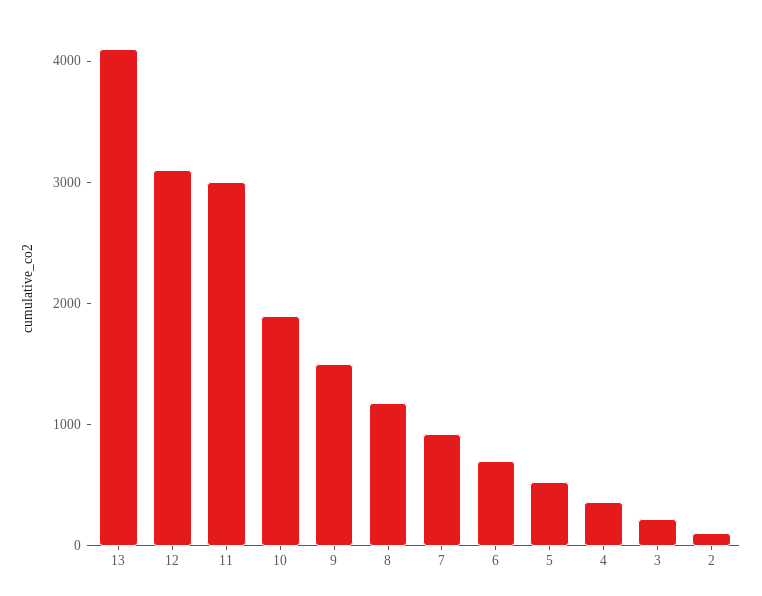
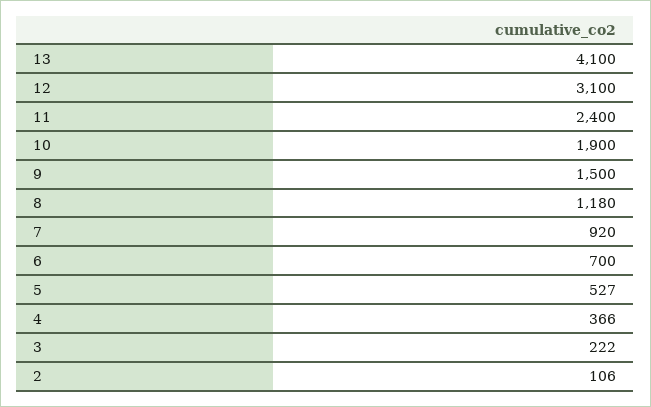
11: 3000 -> 2400

